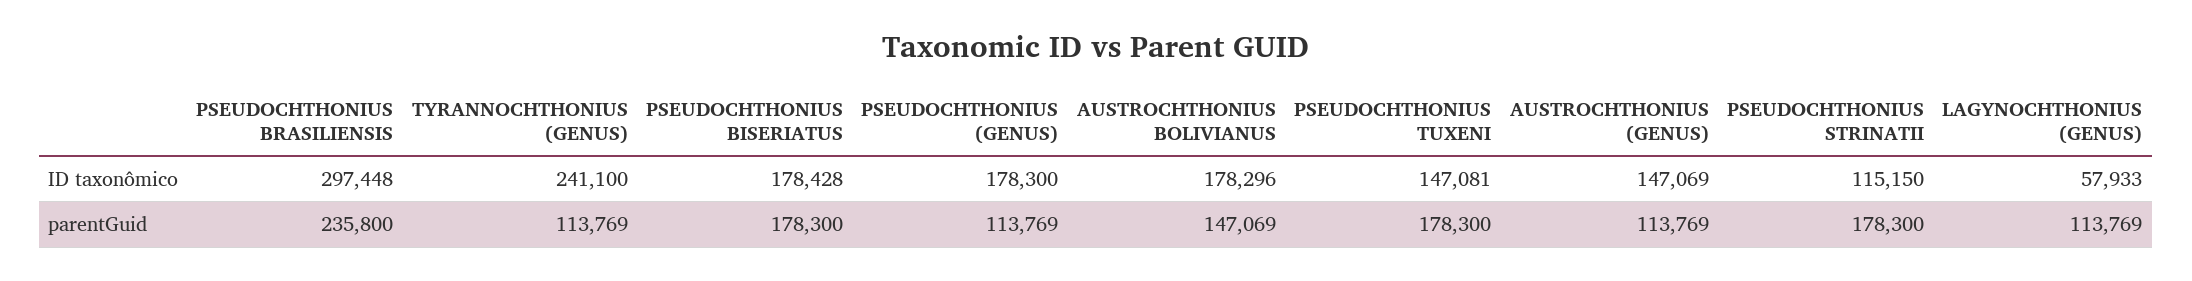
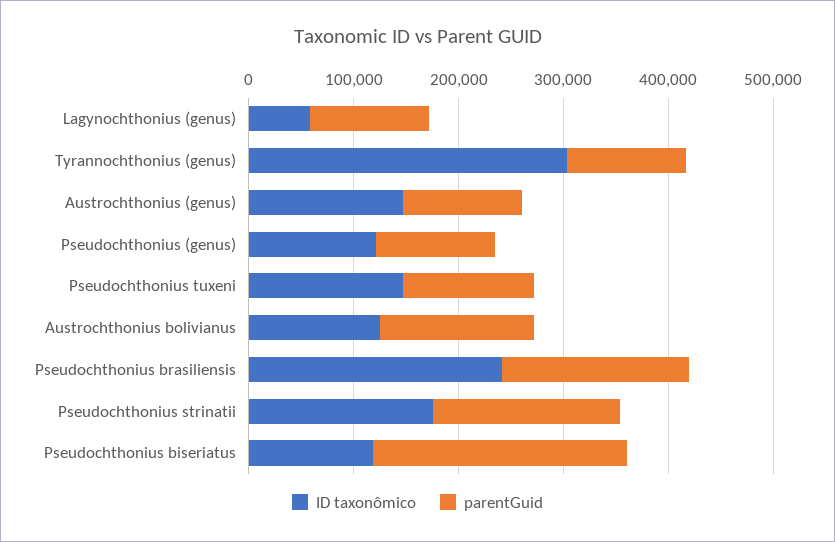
ID taxonômico, PSEUDOCHTHONIUS BRASILIENSIS: 297448 -> 240000
ID taxonômico, TYRANNOCHTHONIUS (GENUS): 241100 -> 300000
ID taxonômico, PSEUDOCHTHONIUS BISERIATUS: 178428 -> 120000
ID taxonômico, PSEUDOCHTHONIUS (GENUS): 178300 -> 120000
ID taxonômico, AUSTROCHTHONIUS BOLIVIANUS: 178296 -> 120000
ID taxonômico, PSEUDOCHTHONIUS STRINATII: 115150 -> 180000
parentGuid, PSEUDOCHTHONIUS BRASILIENSIS: 235800 -> 180000
parentGuid, PSEUDOCHTHONIUS BISERIATUS: 178300 -> 240000
parentGuid, PSEUDOCHTHONIUS TUXENI: 178300 -> 120000

